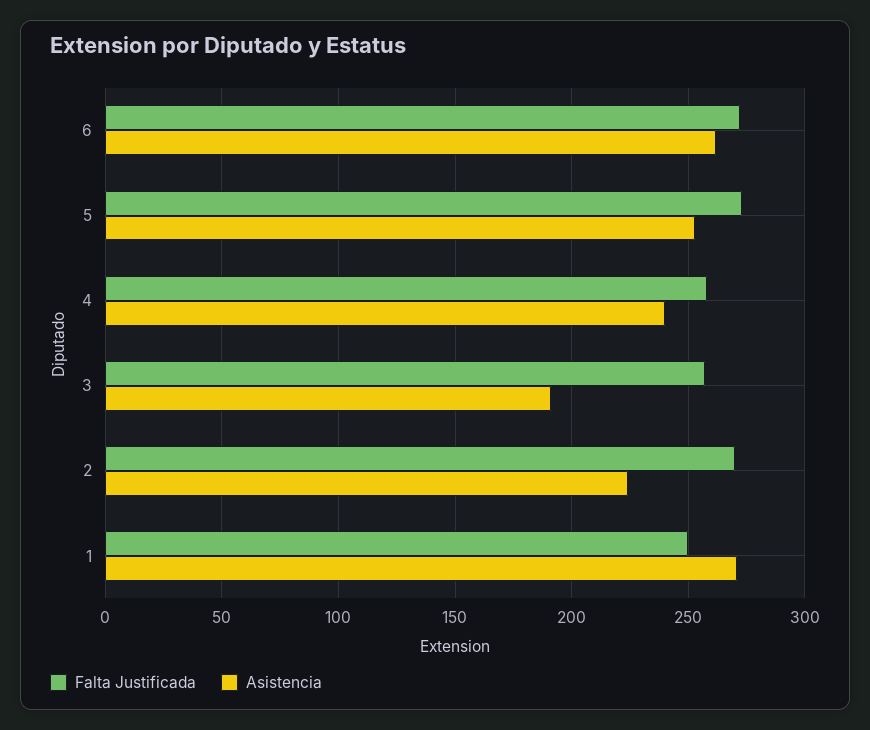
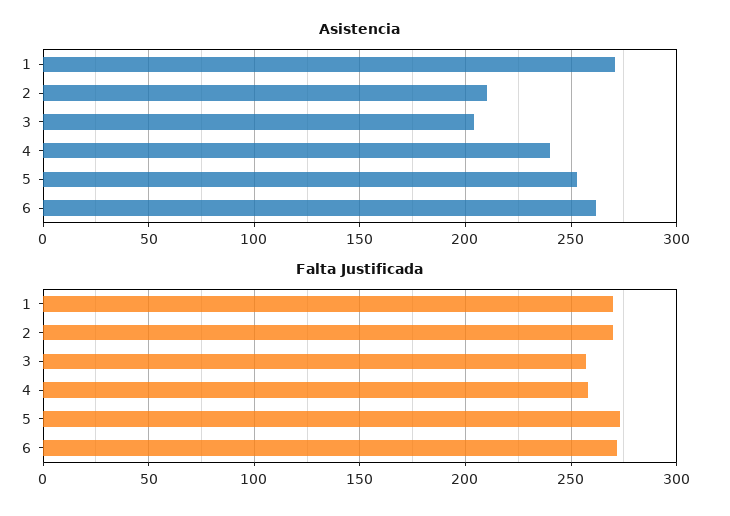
Asistencia, 3: 190 -> 205
Asistencia, 2: 225 -> 210
Falta Justificada, 1: 250 -> 270

